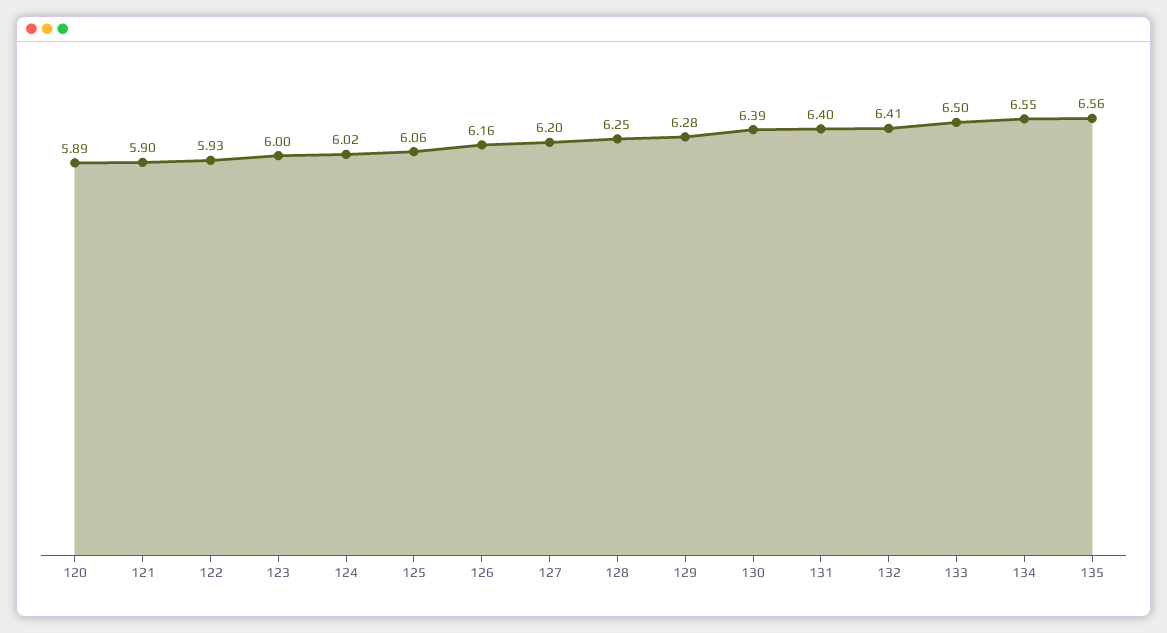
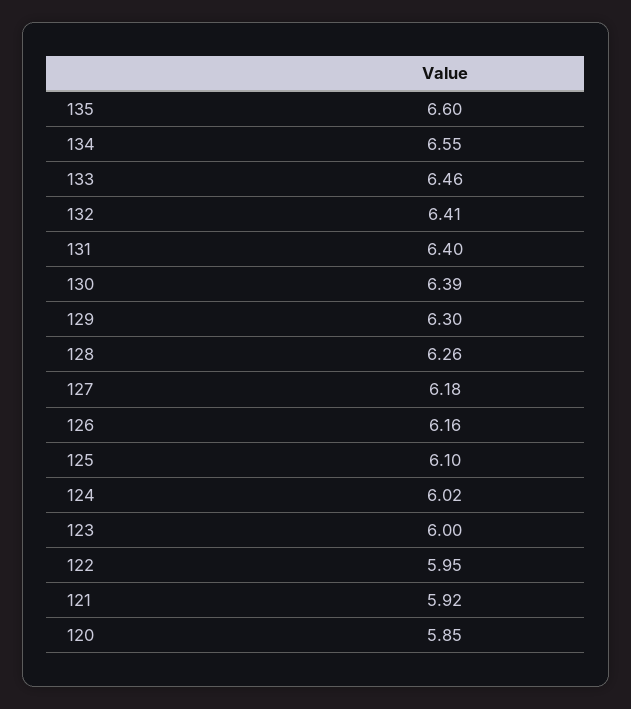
120: 5.89 -> 5.85
121: 5.9 -> 5.92
122: 5.93 -> 5.95
125: 6.06 -> 6.1
127: 6.2 -> 6.18
128: 6.25 -> 6.26
129: 6.28 -> 6.3
133: 6.5 -> 6.46
135: 6.56 -> 6.6

